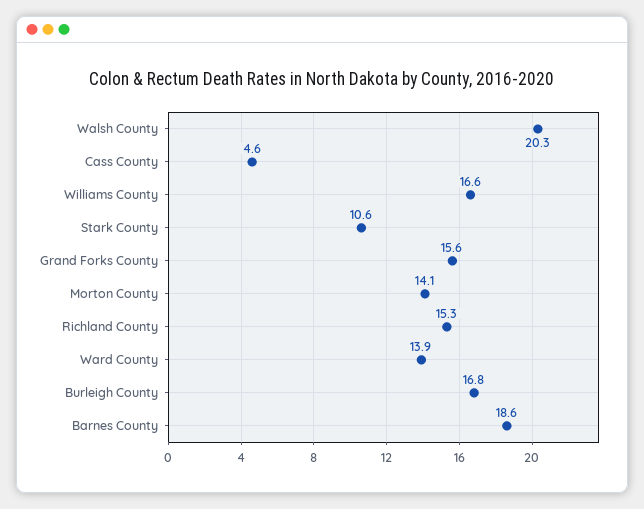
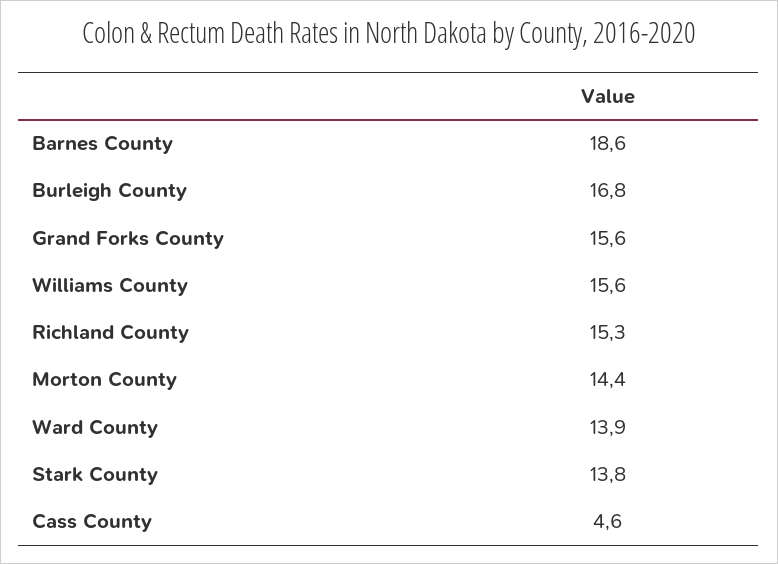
Walsh County: 20.3 -> none
Williams County: 16.6 -> 15.6
Stark County: 10.6 -> 13.8
Morton County: 14.1 -> 14.4

